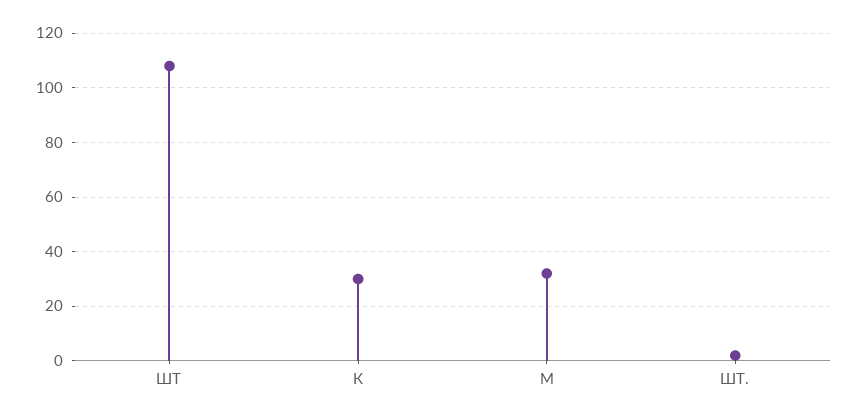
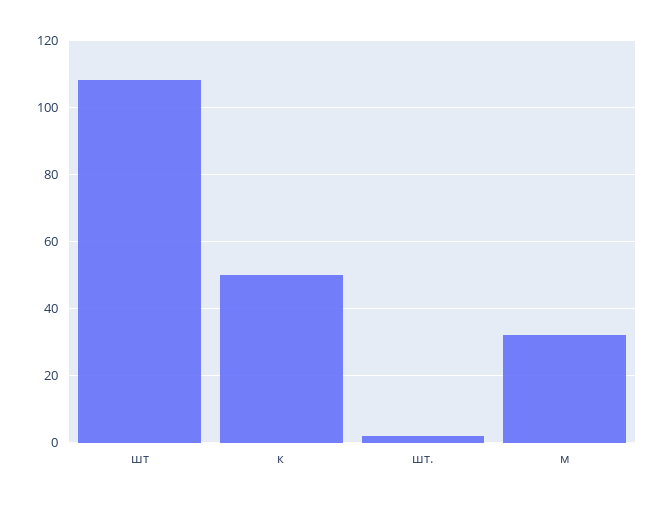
К: 30 -> 50

